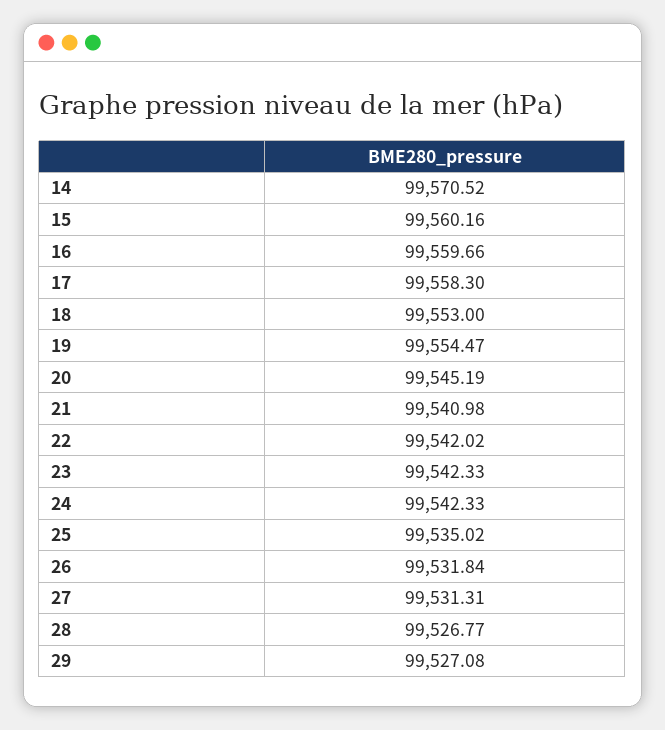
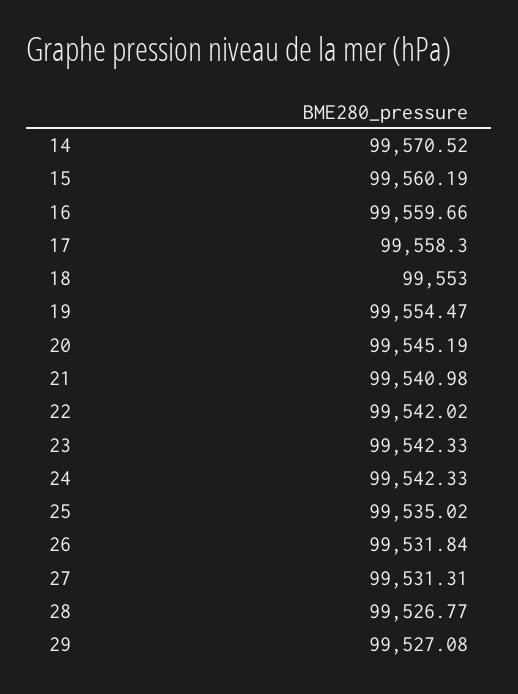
15: 99560.16 -> 99560.19

